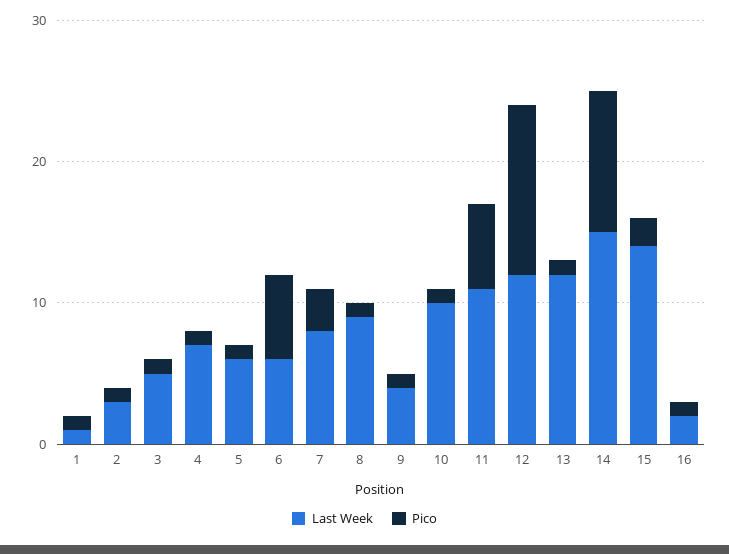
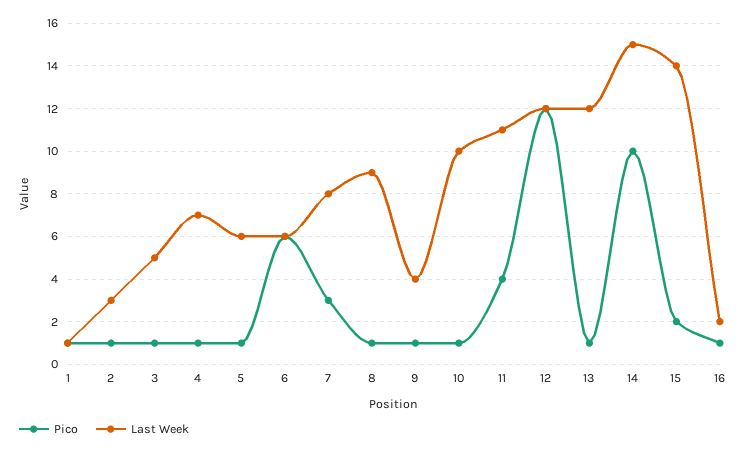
Pico, 11: 6 -> 4

